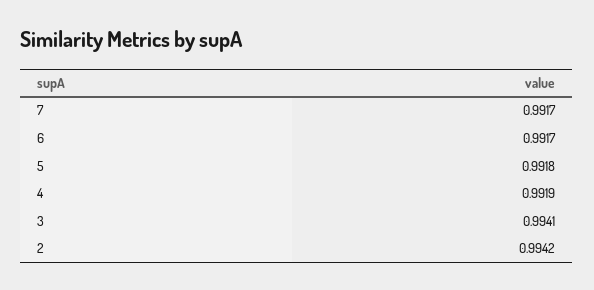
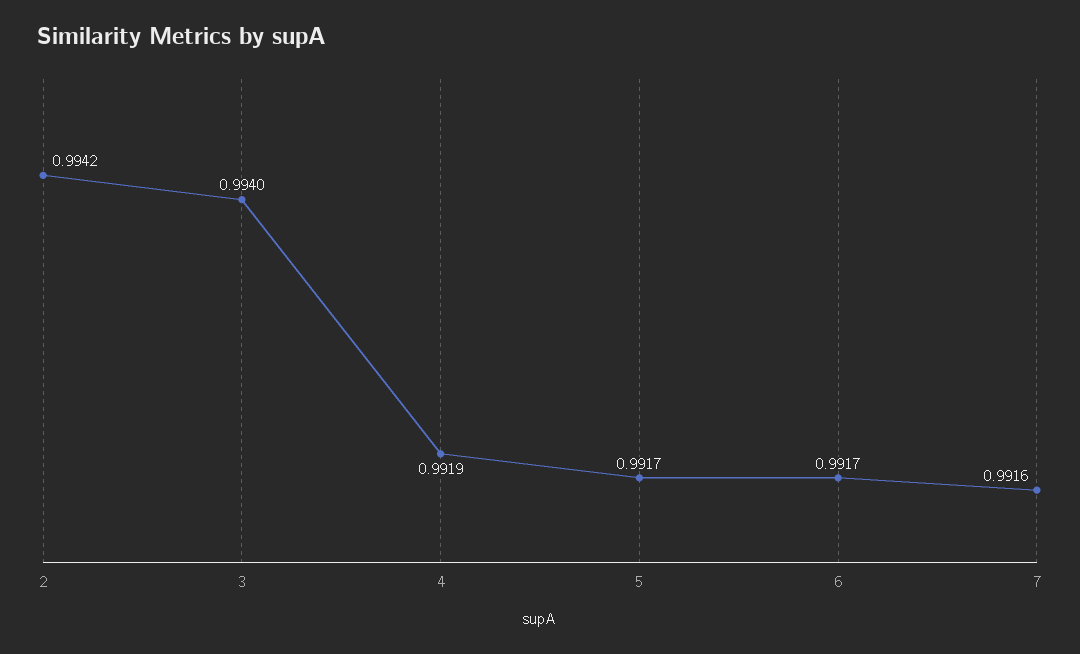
7: 0.9917 -> 0.9916
5: 0.9918 -> 0.9917
3: 0.9941 -> 0.994

